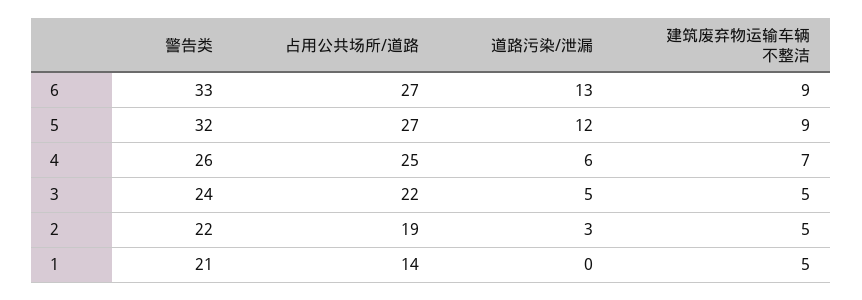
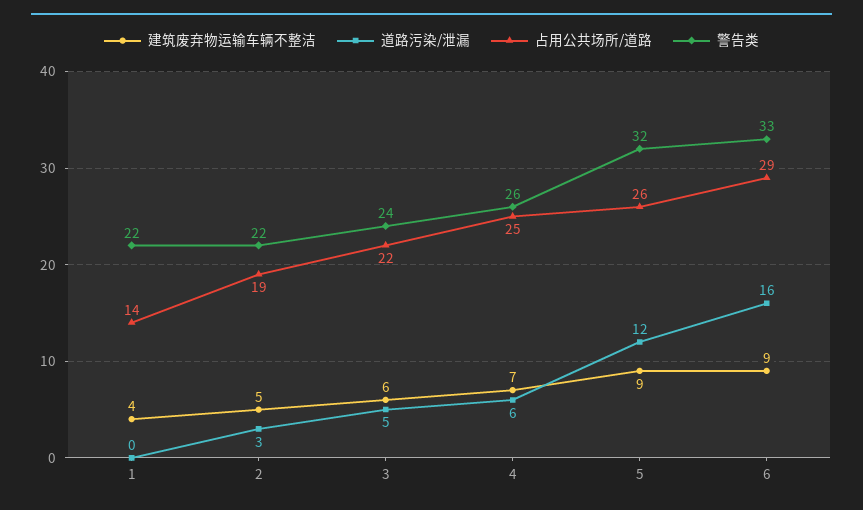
占用公共场所/道路, 6: 27 -> 29
道路污染/泄漏, 6: 13 -> 16
占用公共场所/道路, 5: 27 -> 26
建筑废弃物运输车辆不整洁, 3: 5 -> 6
警告类, 1: 21 -> 22
建筑废弃物运输车辆不整洁, 1: 5 -> 4

